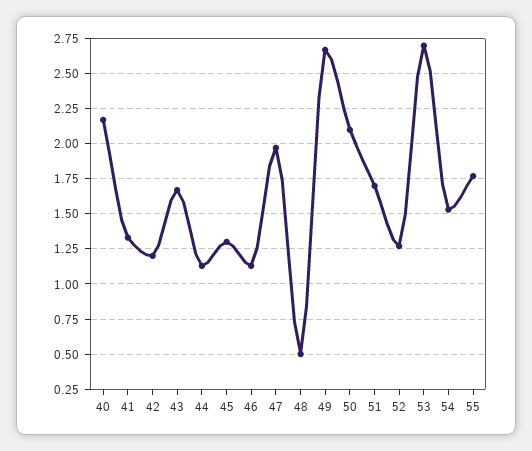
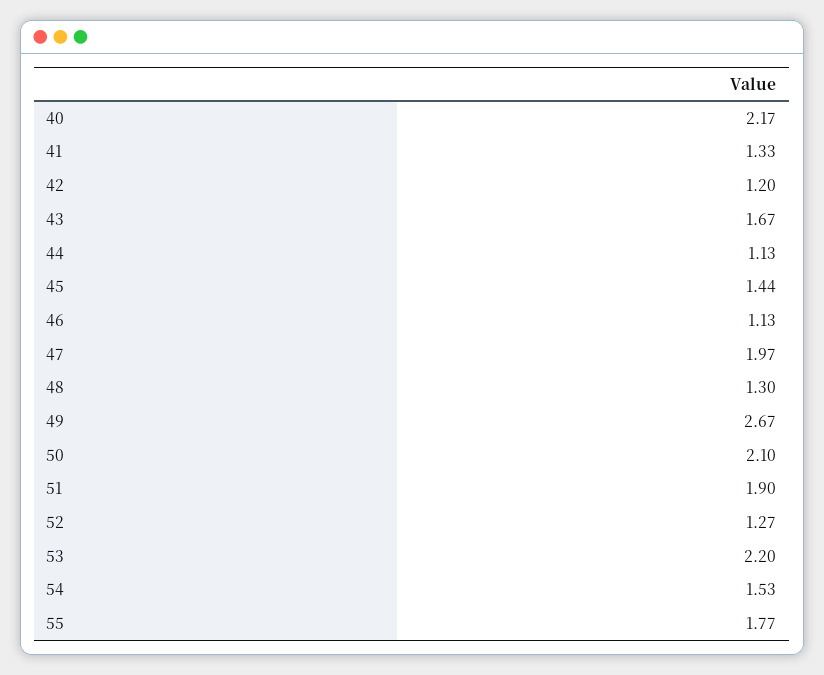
45: 1.3 -> 1.44
48: 0.5 -> 1.3
51: 1.7 -> 1.9
53: 2.7 -> 2.2

